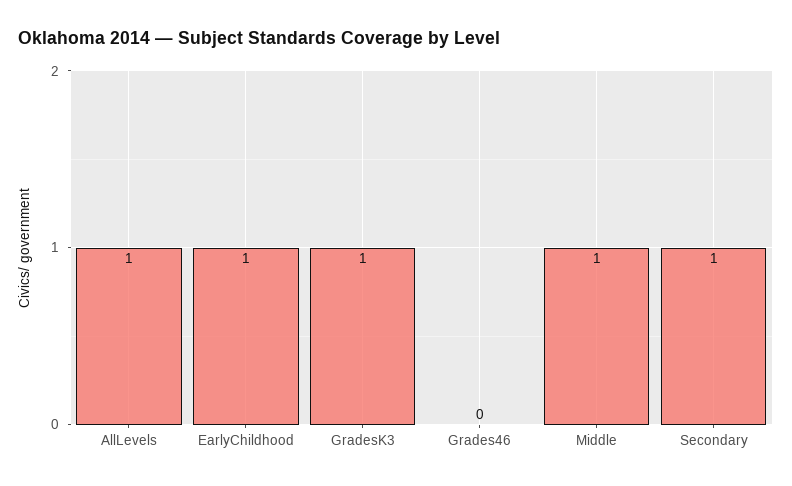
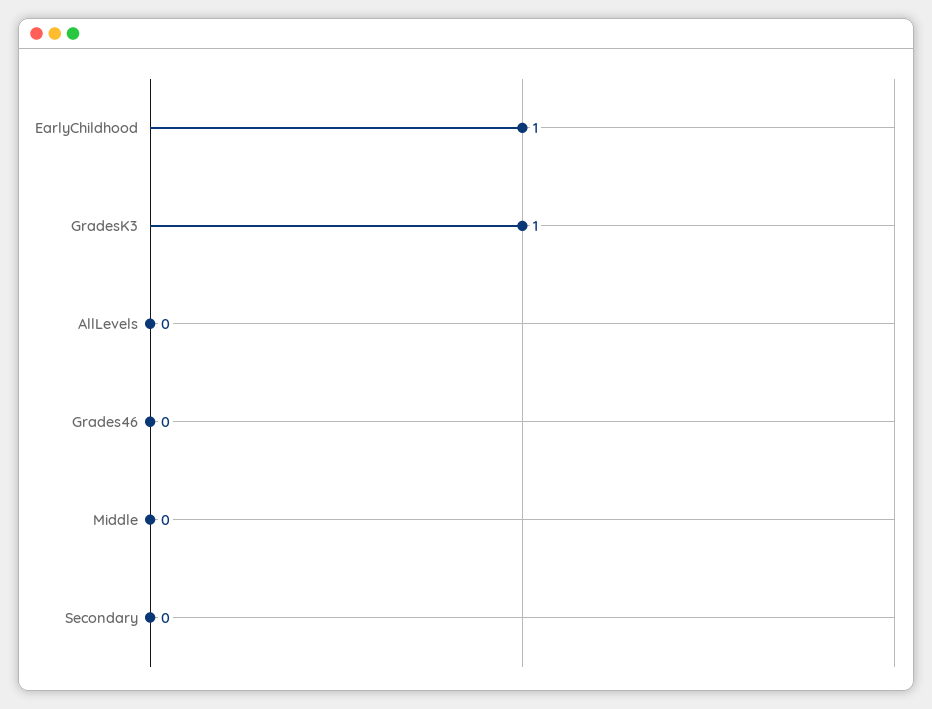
AllLevels: 1 -> 0
Middle: 1 -> 0
Secondary: 1 -> 0

